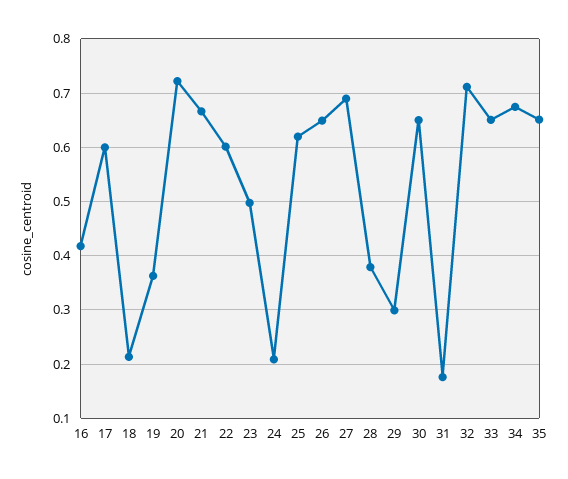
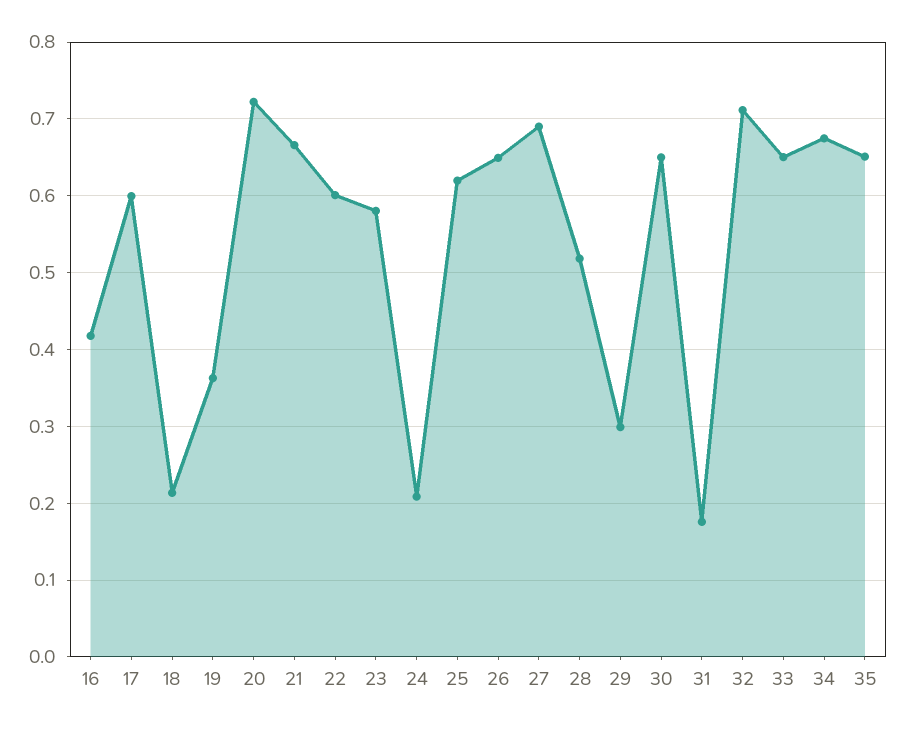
23: 0.5 -> 0.58
28: 0.38 -> 0.52

